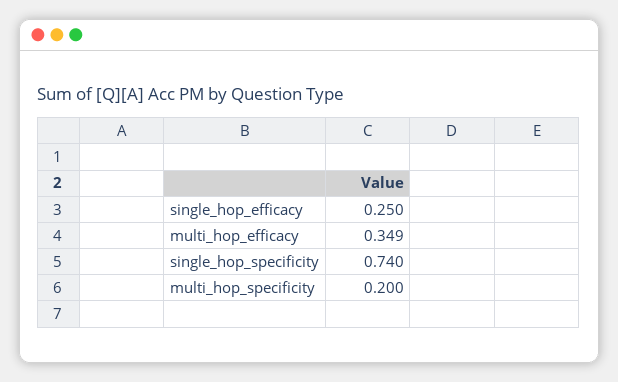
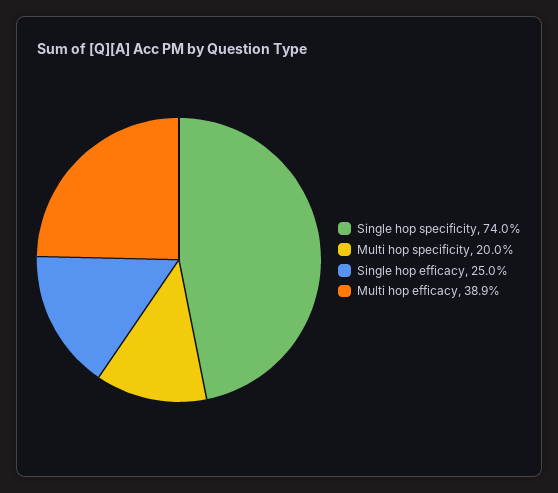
multi_hop_efficacy: 0.349 -> 0.389

